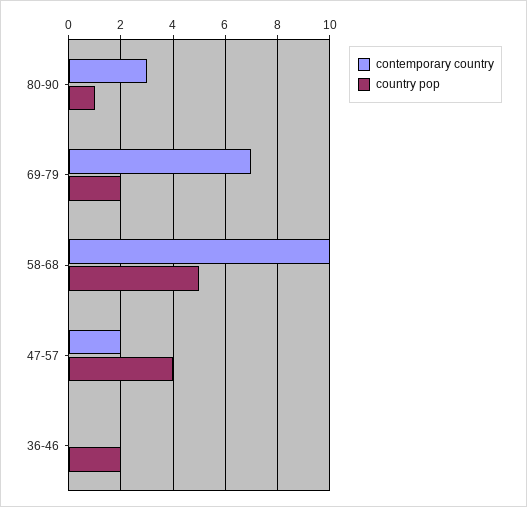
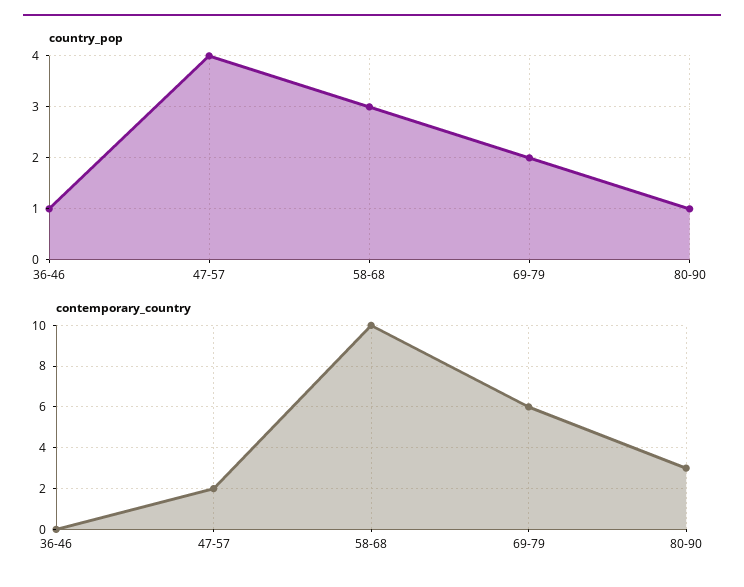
contemporary country, 69-79: 7 -> 6
country pop, 58-68: 5 -> 3
country pop, 36-46: 2 -> 1

